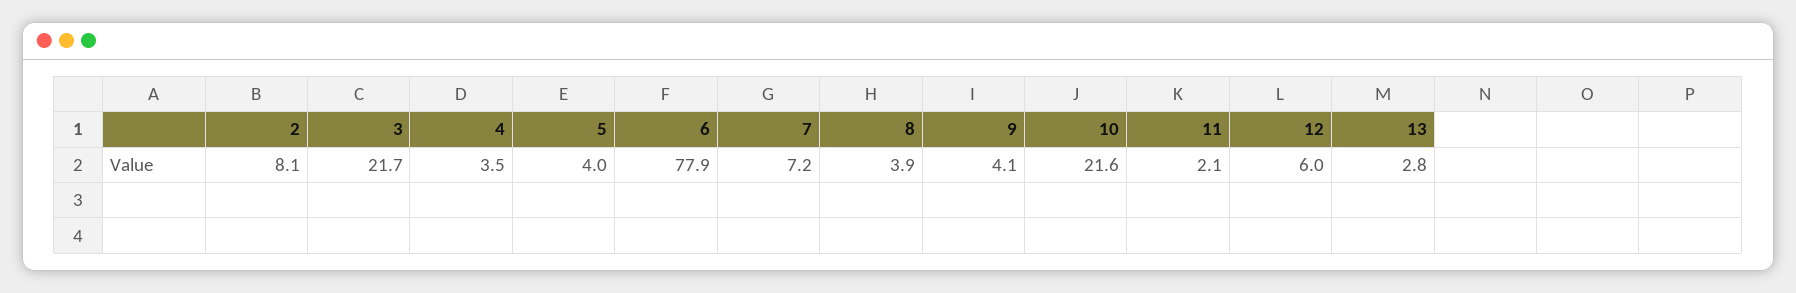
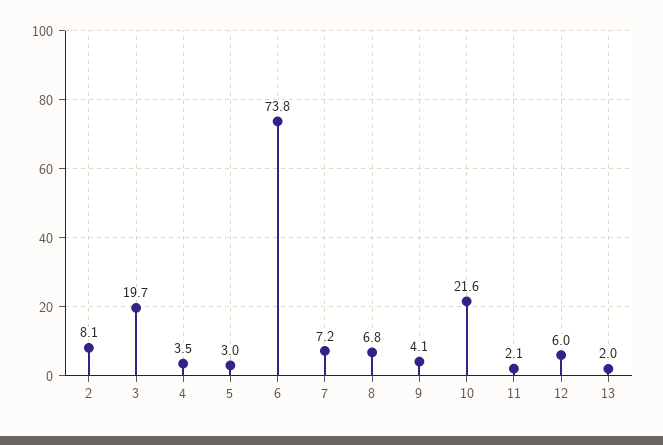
3: 21.7 -> 19.7
5: 4 -> 3
6: 77.9 -> 73.8
8: 3.9 -> 6.8
13: 2.8 -> 2

